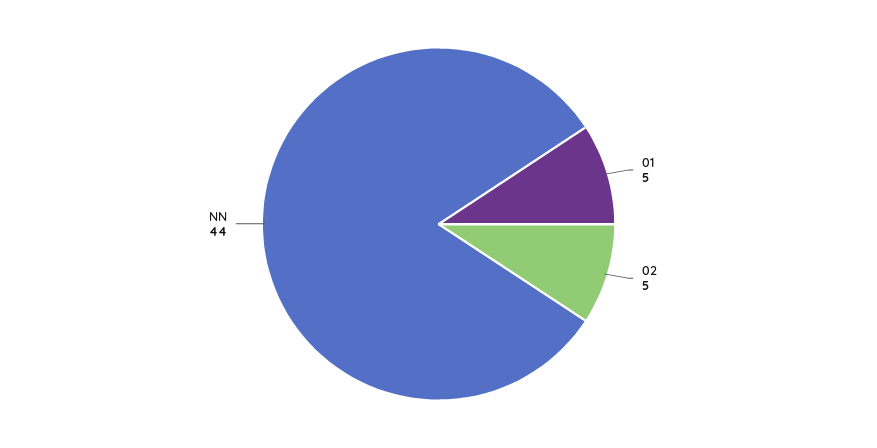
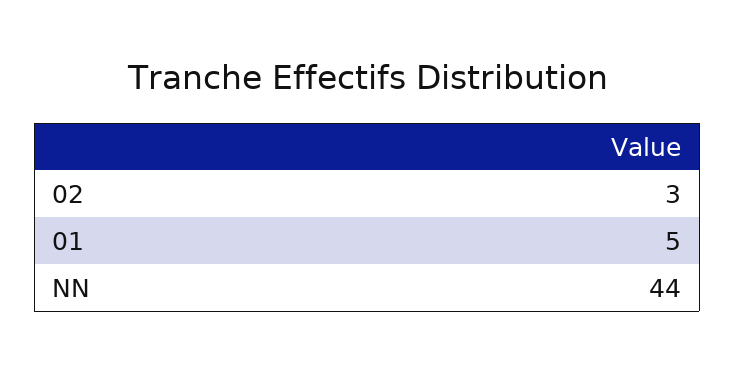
02: 5 -> 3

